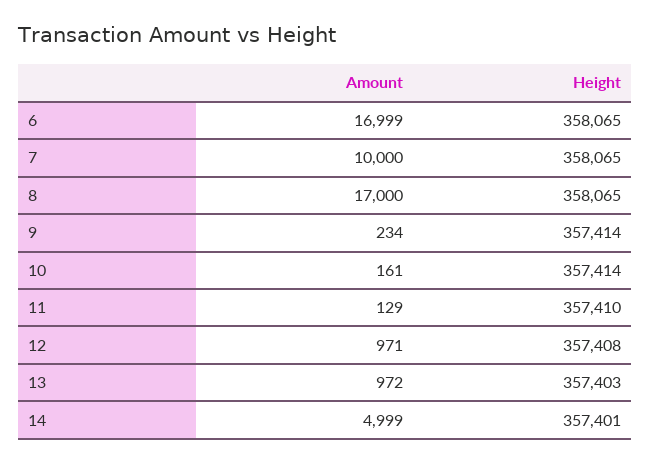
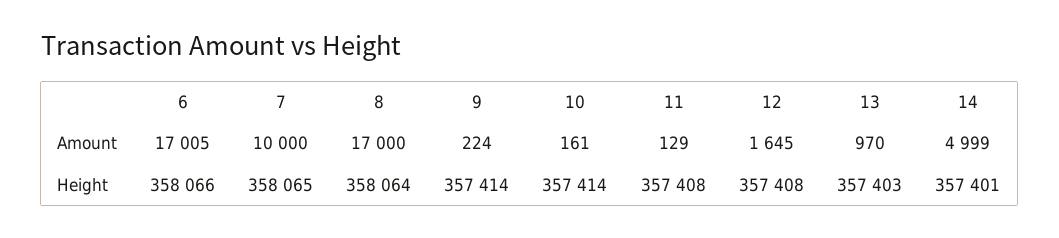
Amount, 6: 16999 -> 17005
Height, 6: 358065 -> 358066
Height, 8: 358065 -> 358064
Amount, 9: 234 -> 224
Height, 11: 357410 -> 357408
Amount, 12: 971 -> 1645
Amount, 13: 972 -> 970

